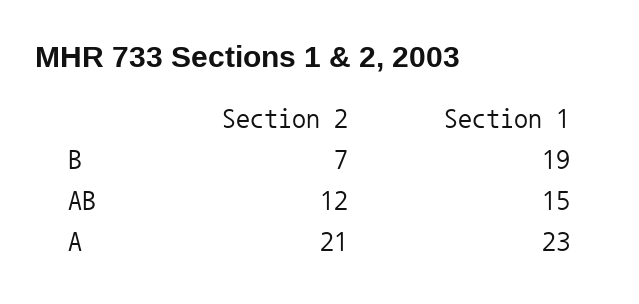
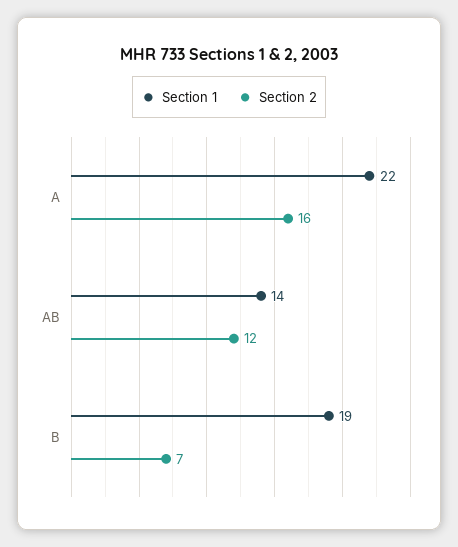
Section 1, AB: 15 -> 14
Section 2, A: 21 -> 16
Section 1, A: 23 -> 22

